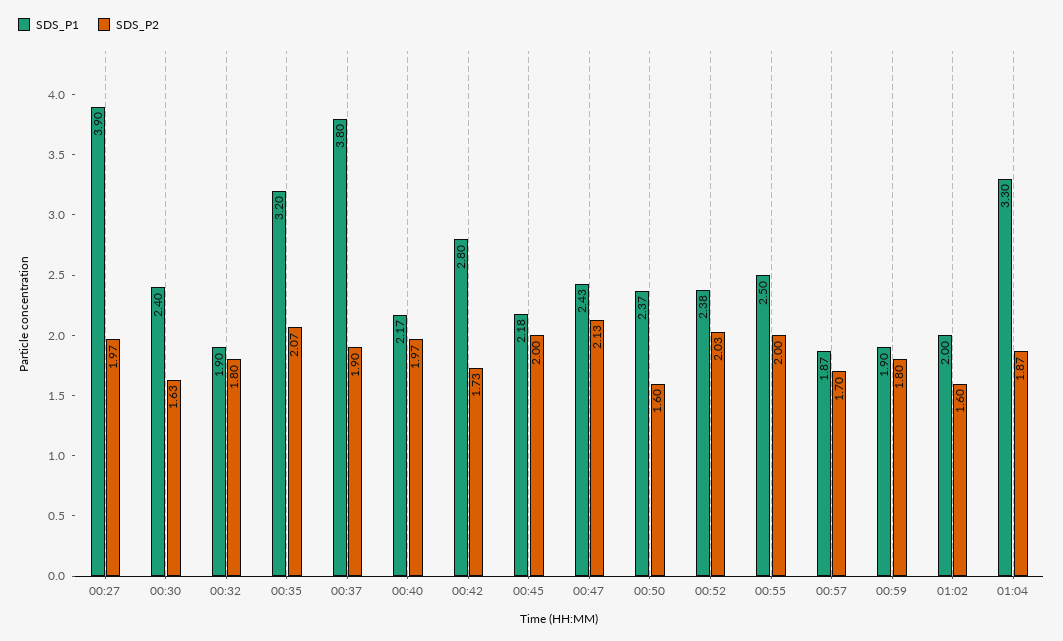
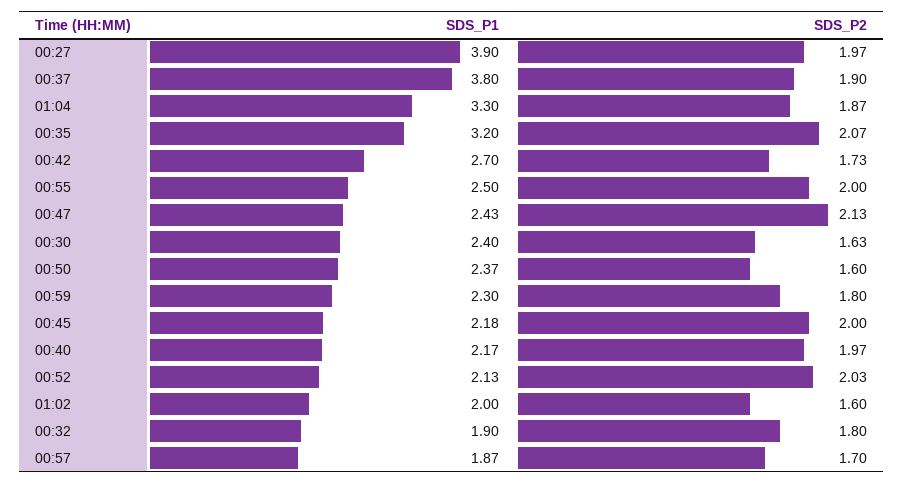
SDS_P1, 00:42: 2.8 -> 2.7
SDS_P1, 00:52: 2.38 -> 2.13
SDS_P1, 00:59: 1.9 -> 2.3

